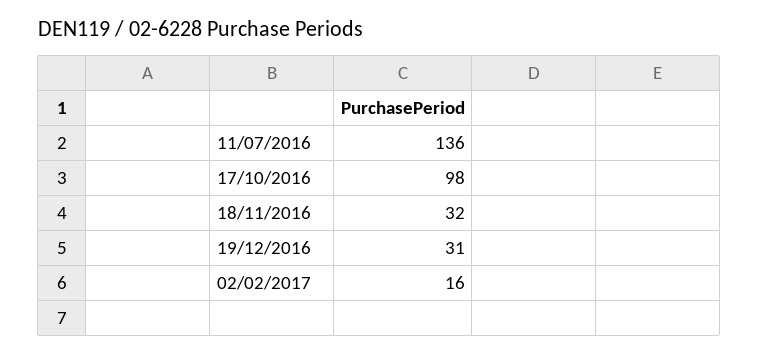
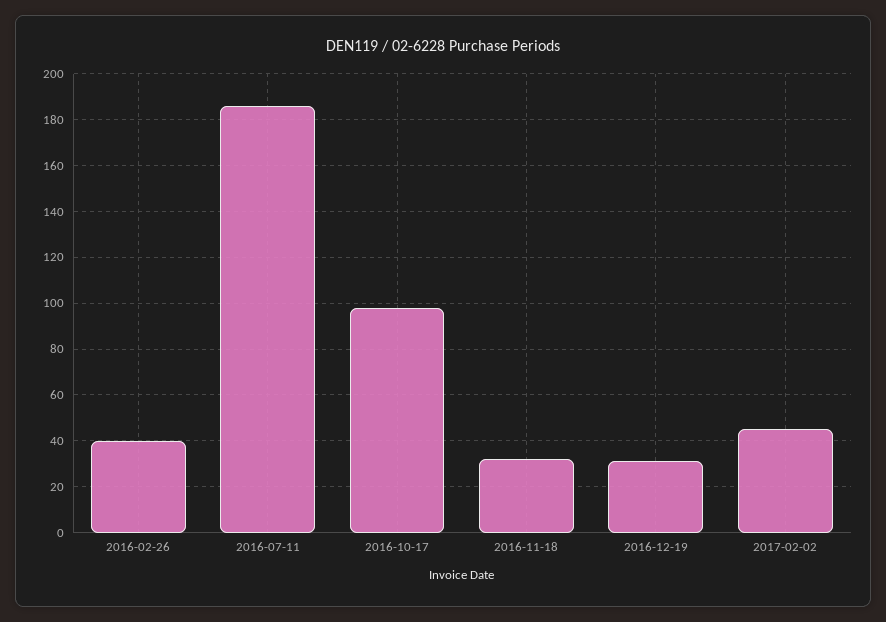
11/07/2016: 136 -> 185
02/02/2017: 16 -> 45
2016-02-26: none -> 40

